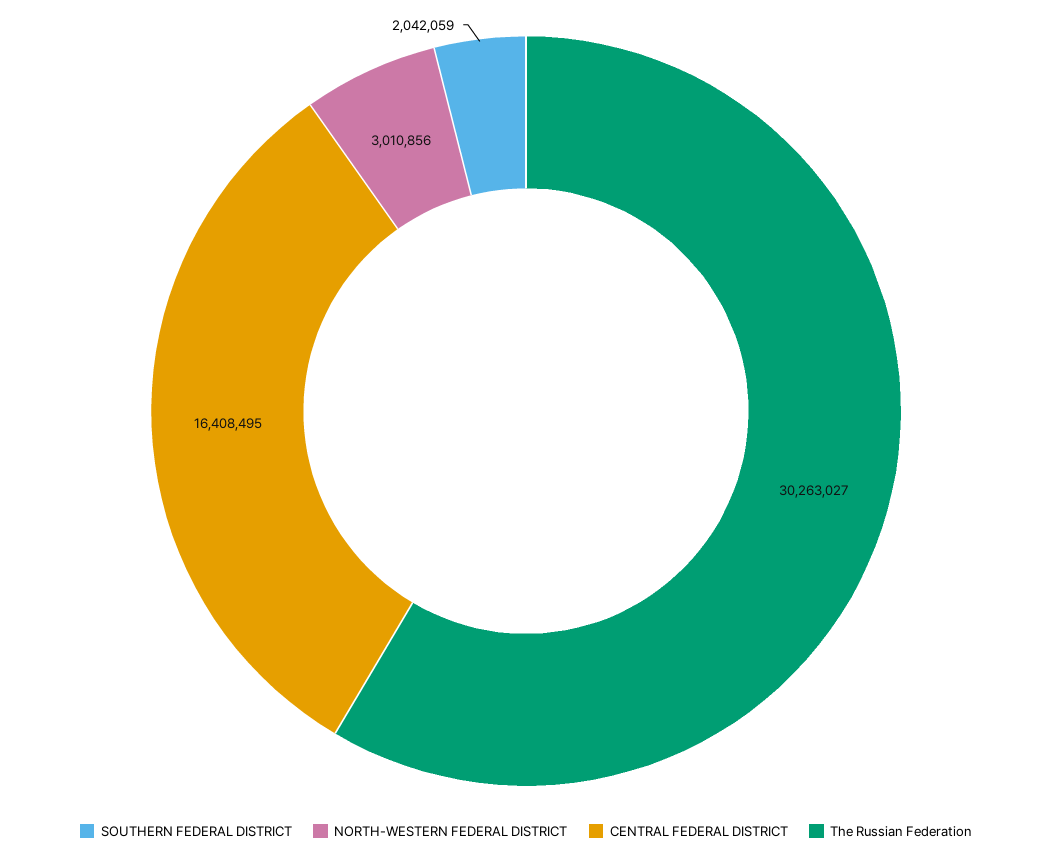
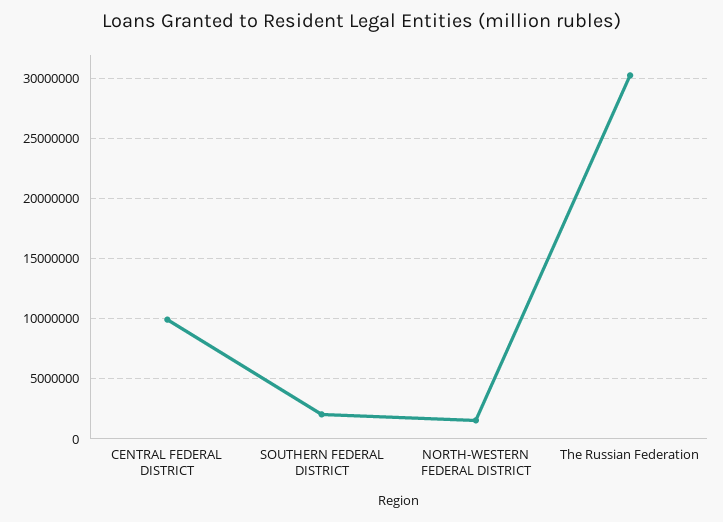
NORTH-WESTERN FEDERAL DISTRICT: 3010856 -> 1500000
CENTRAL FEDERAL DISTRICT: 16408495 -> 10000000

